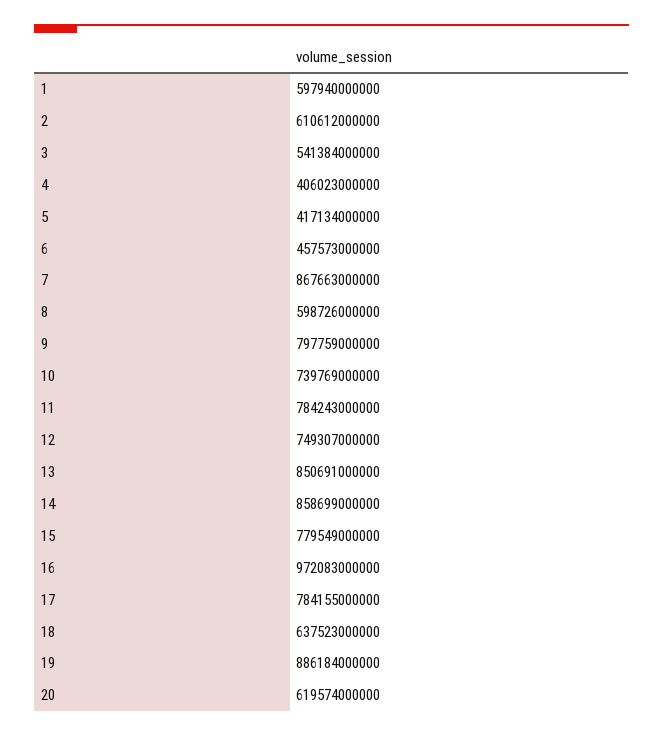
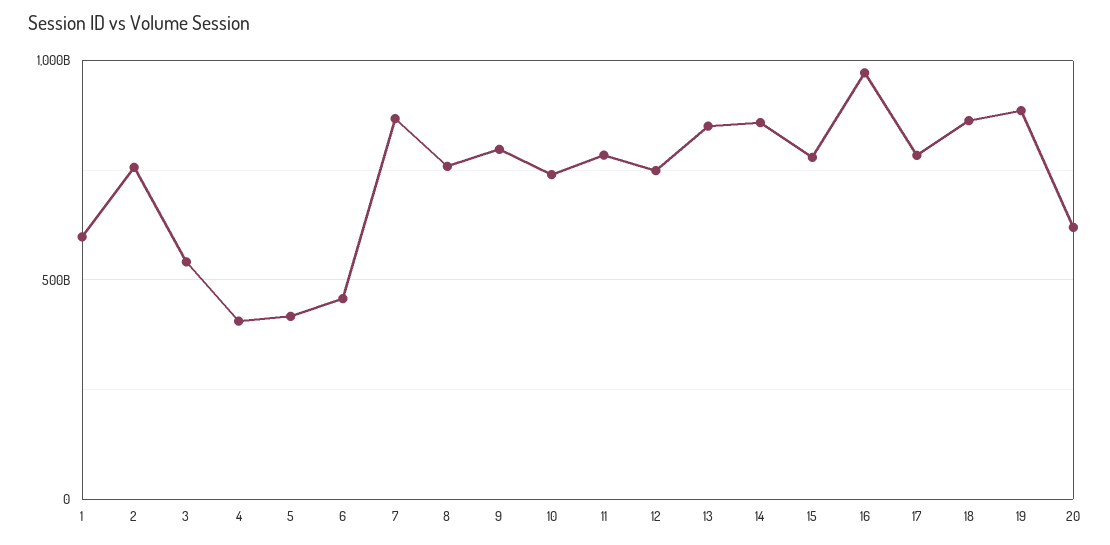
2: 610612000000 -> 750000000000
8: 598726000000 -> 750000000000
18: 637523000000 -> 850000000000

